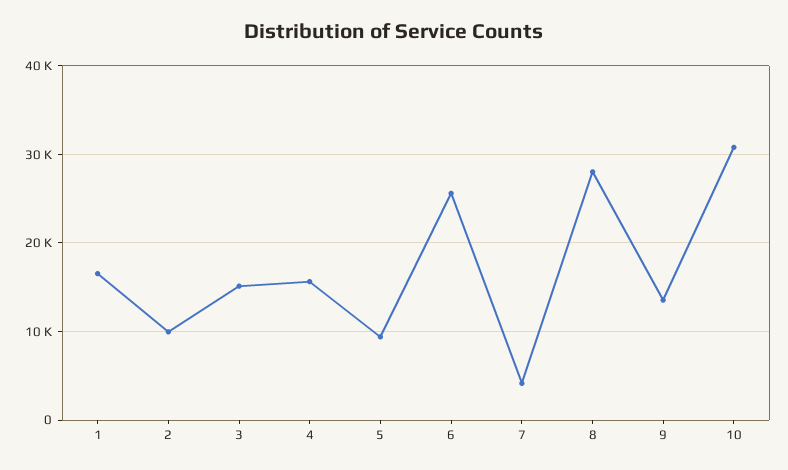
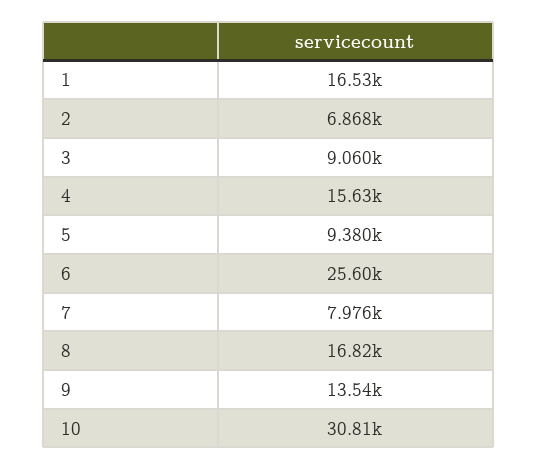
2: 10000 -> 6868
3: 15000 -> 9060
7: 4000 -> 7976
8: 28000 -> 16820

